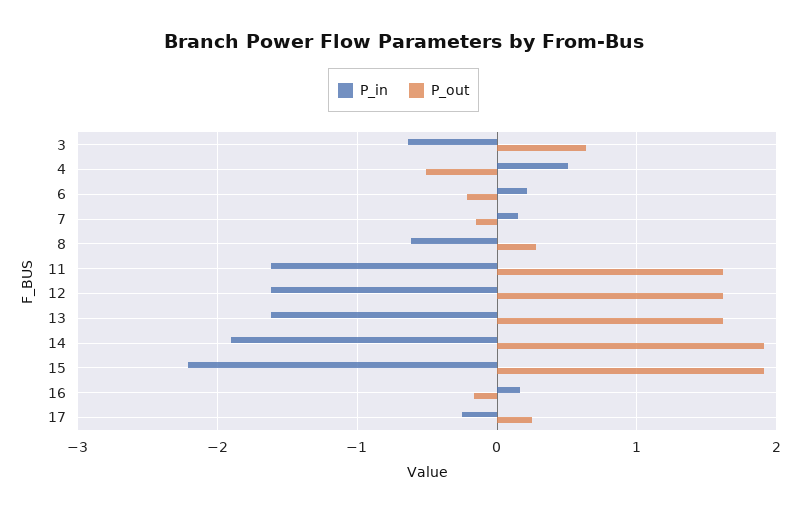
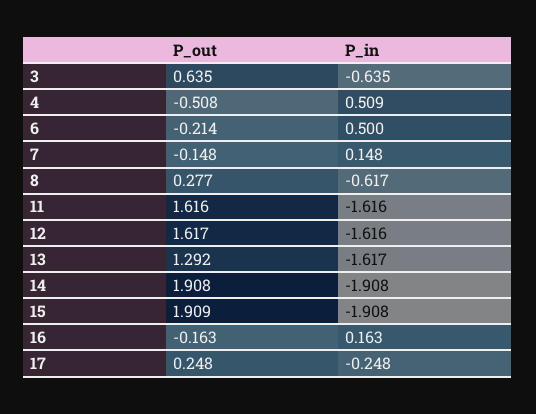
P_in, 6: 0.2 -> 0.5
P_out, 13: 1.6 -> 1.292
P_in, 15: -2.2 -> -1.908

